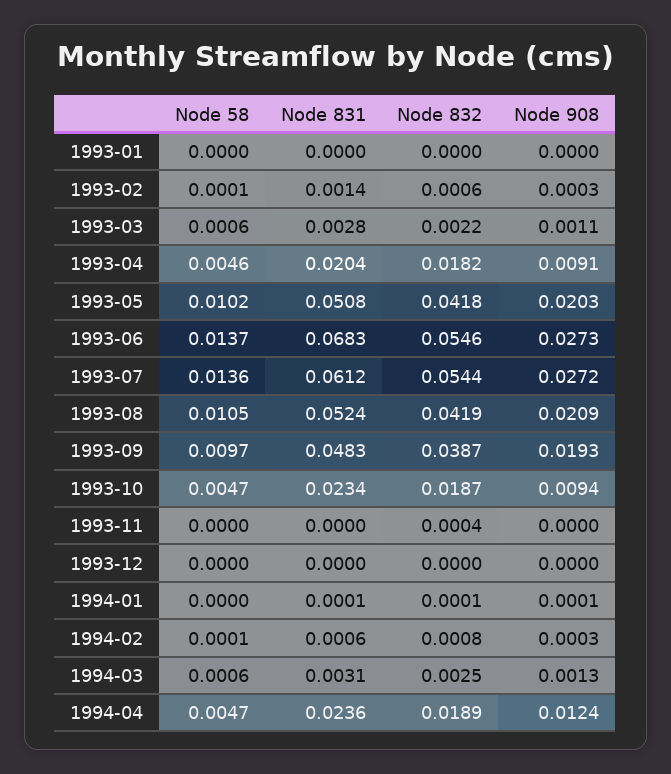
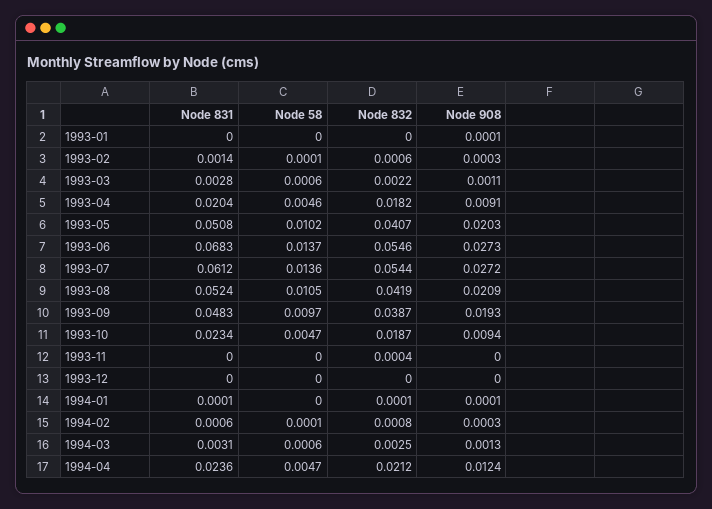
Node 908, 1993-01: 0 -> 0.0001
Node 832, 1993-05: 0.0418 -> 0.0407
Node 832, 1994-04: 0.0189 -> 0.0212

